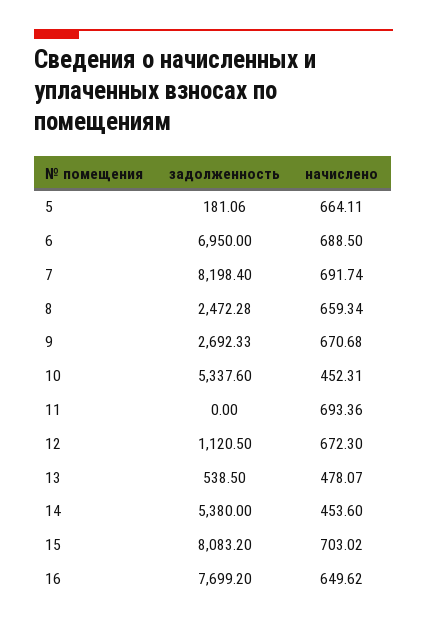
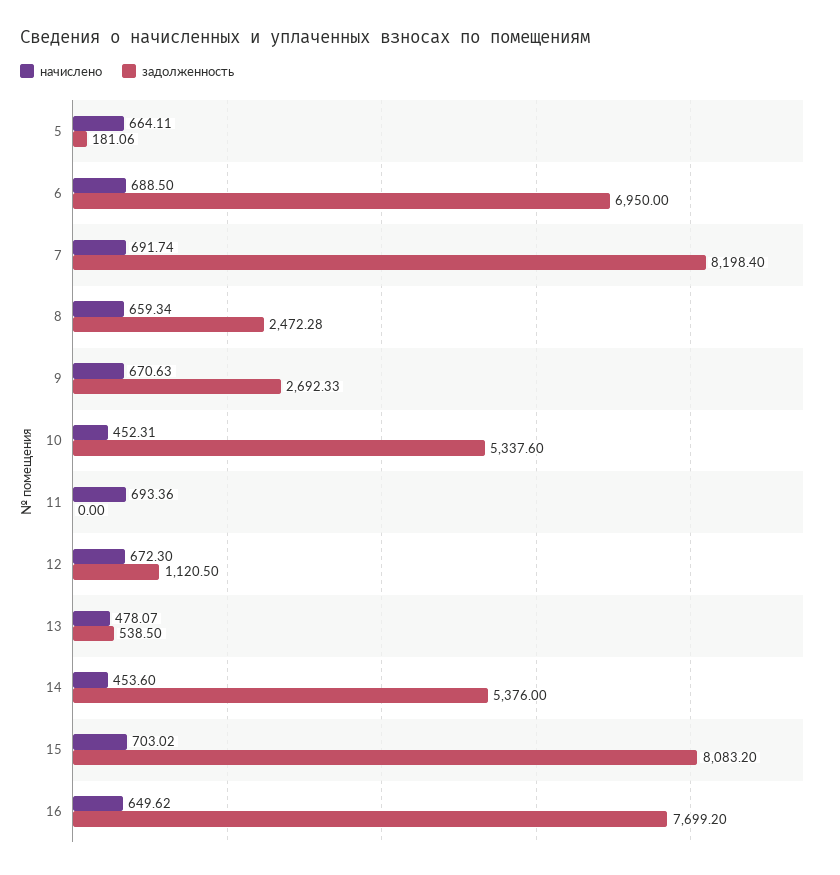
начислено, 9: 670.68 -> 670.63
задолженность, 14: 5380 -> 5376

